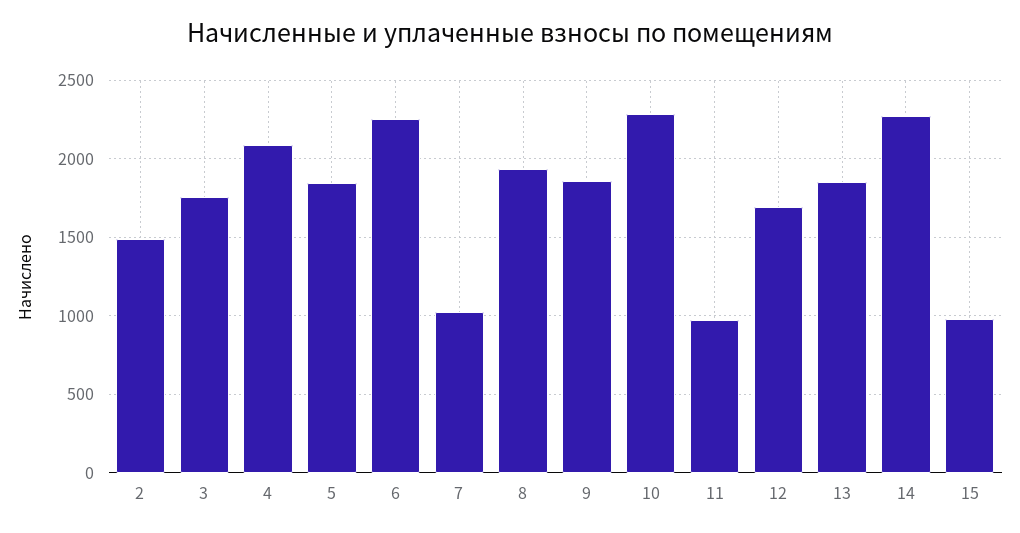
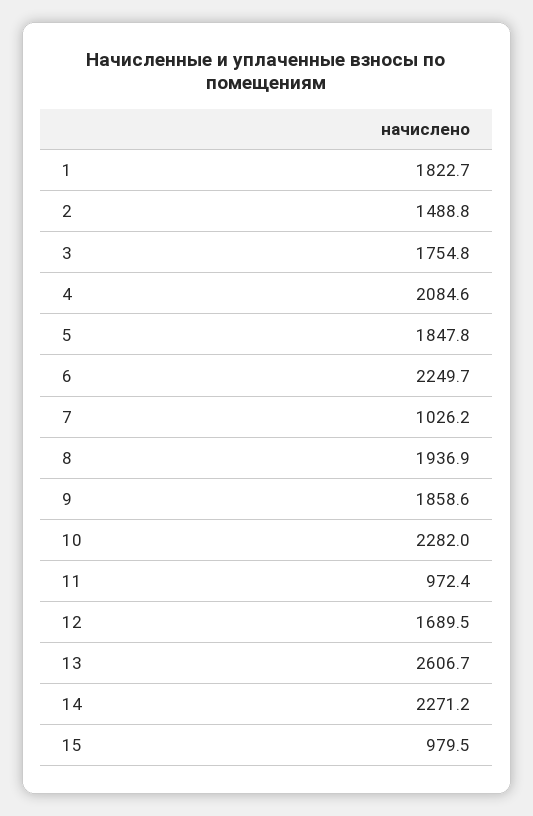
13: 1850 -> 2606.7
1: none -> 1822.7

